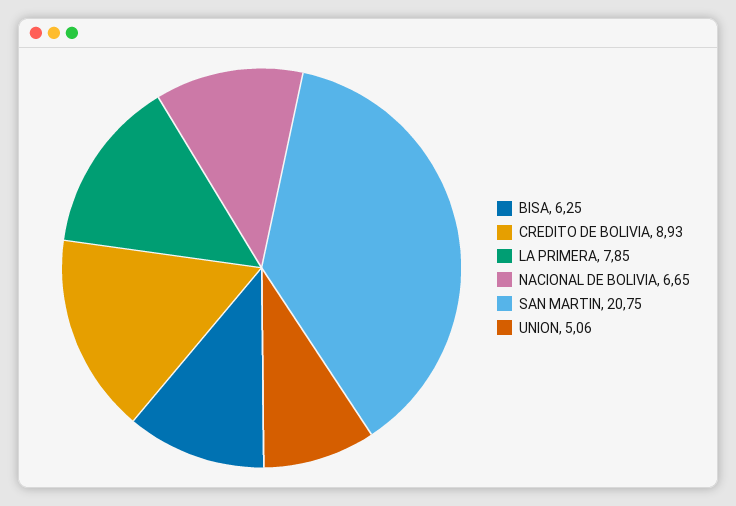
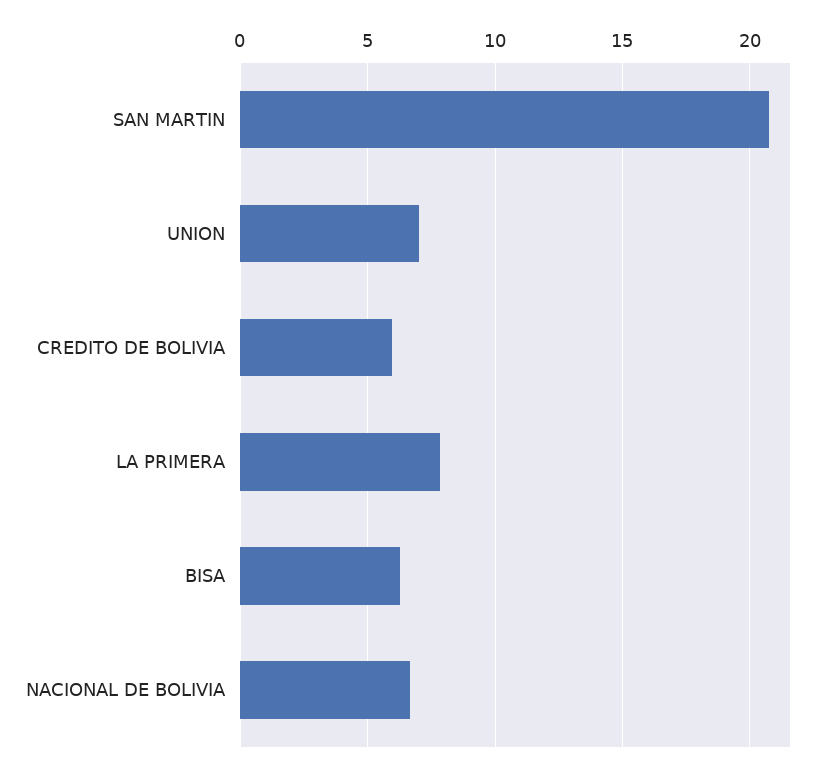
CREDITO DE BOLIVIA: 8.93 -> 6
UNION: 5.06 -> 7

